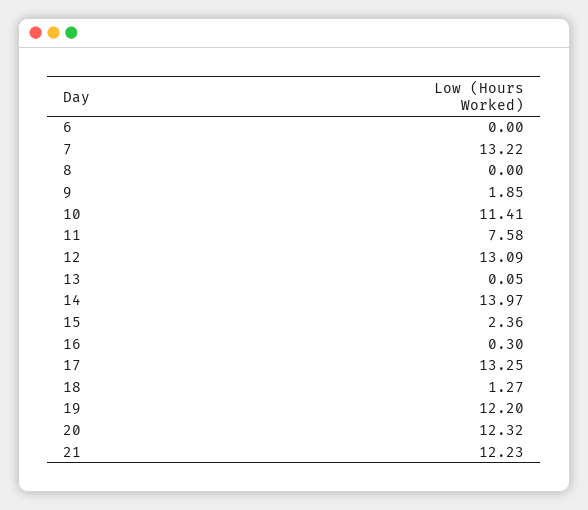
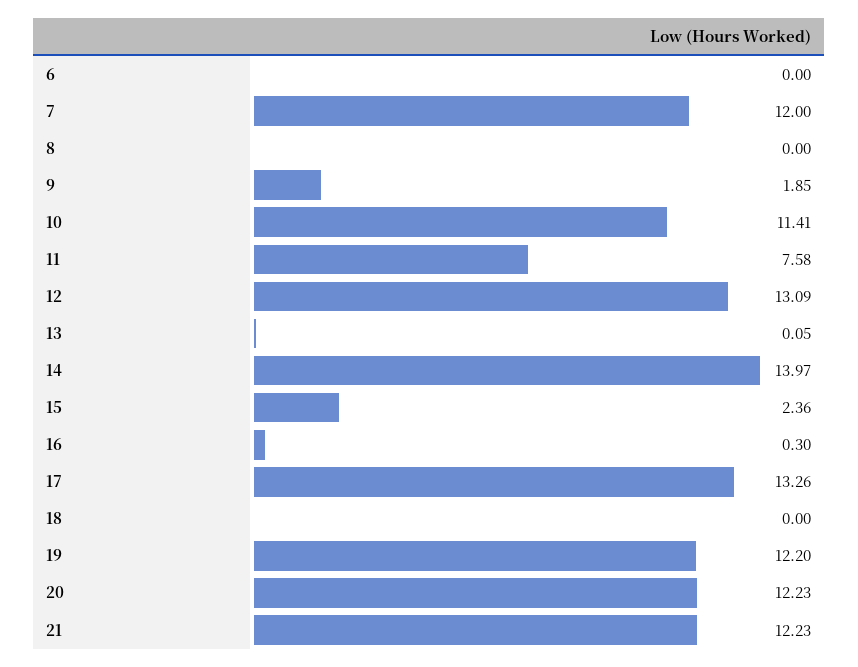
7: 13.22 -> 12
17: 13.25 -> 13.26
18: 1.27 -> 0
20: 12.32 -> 12.23

